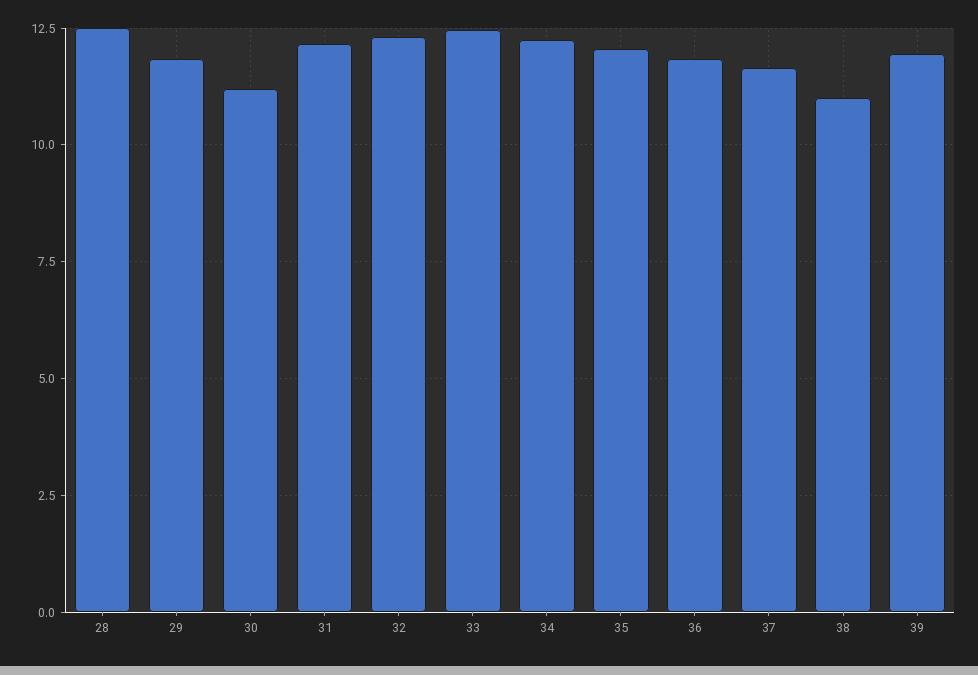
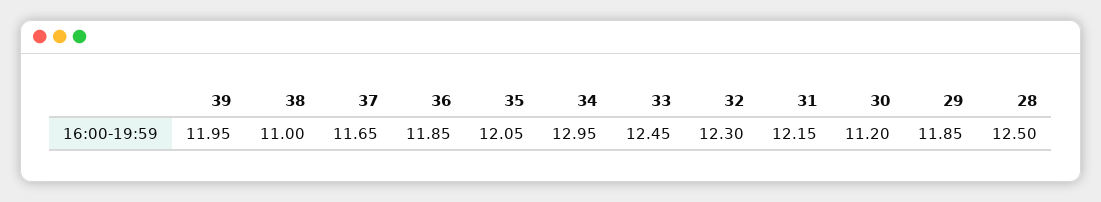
34: 12.25 -> 12.95

